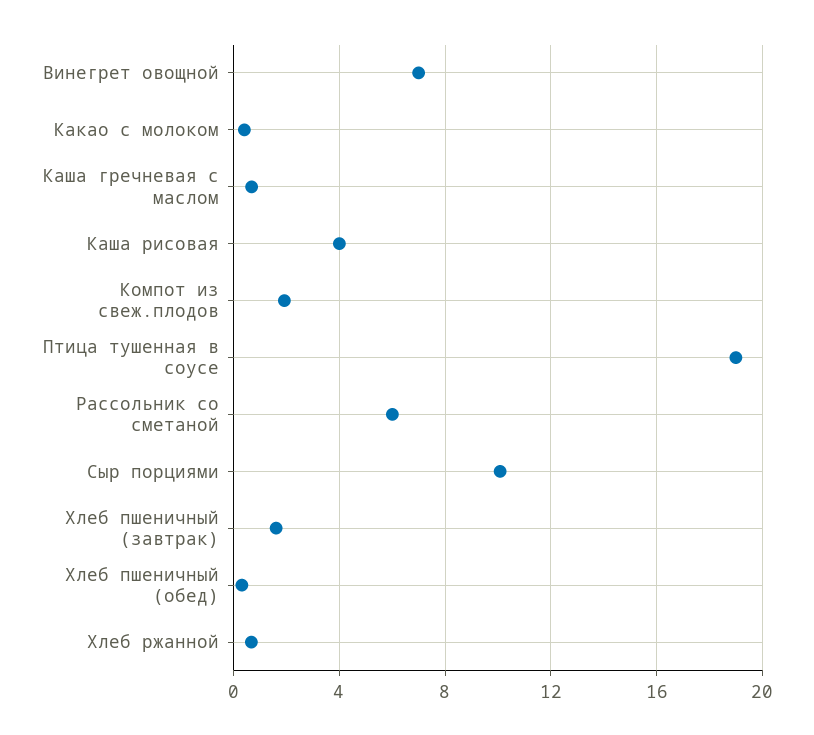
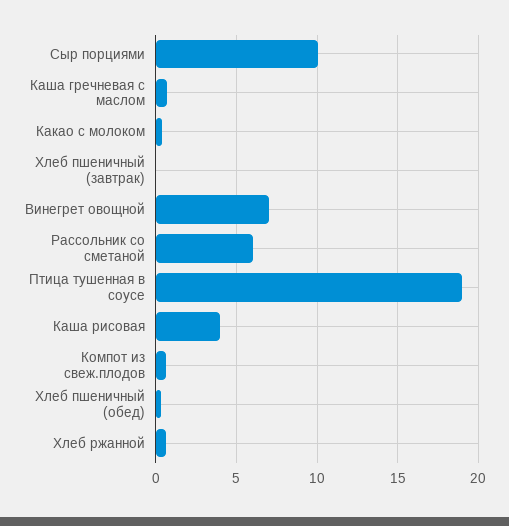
Компот из свеж.плодов: 2 -> 0.5
Хлеб пшеничный (завтрак): 1.5 -> 0

